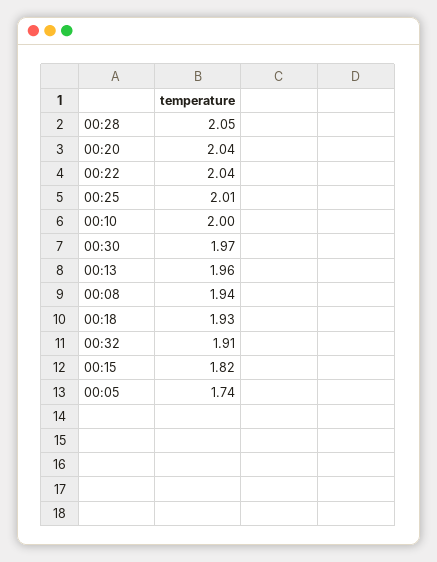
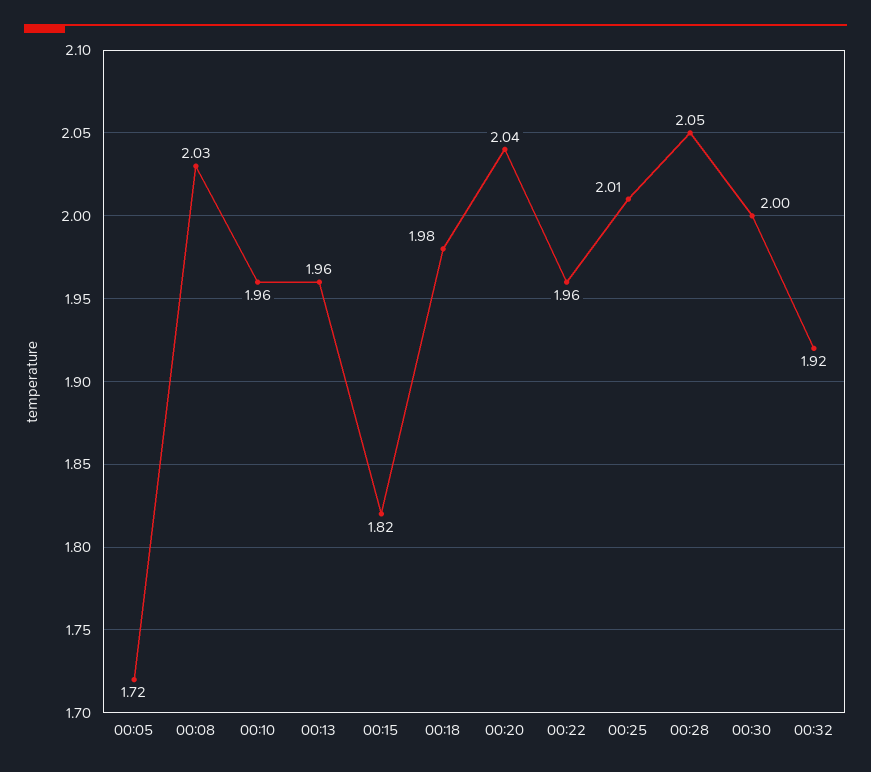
00:22: 2.04 -> 1.96
00:10: 2 -> 1.96
00:30: 1.97 -> 2
00:08: 1.94 -> 2.03
00:18: 1.93 -> 1.98
00:32: 1.91 -> 1.92
00:05: 1.74 -> 1.72

